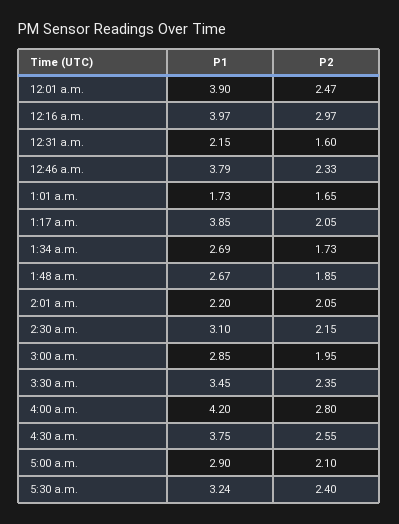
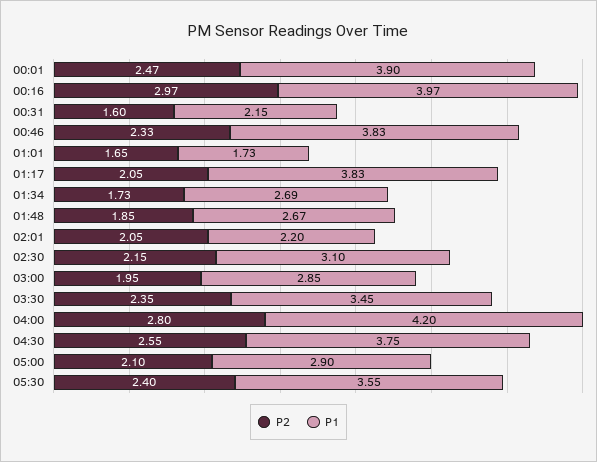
P1, 12:46 a.m.: 3.79 -> 3.83
P1, 1:17 a.m.: 3.85 -> 3.83
P1, 5:30 a.m.: 3.24 -> 3.55

